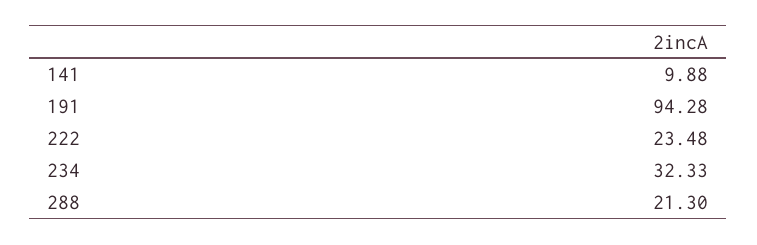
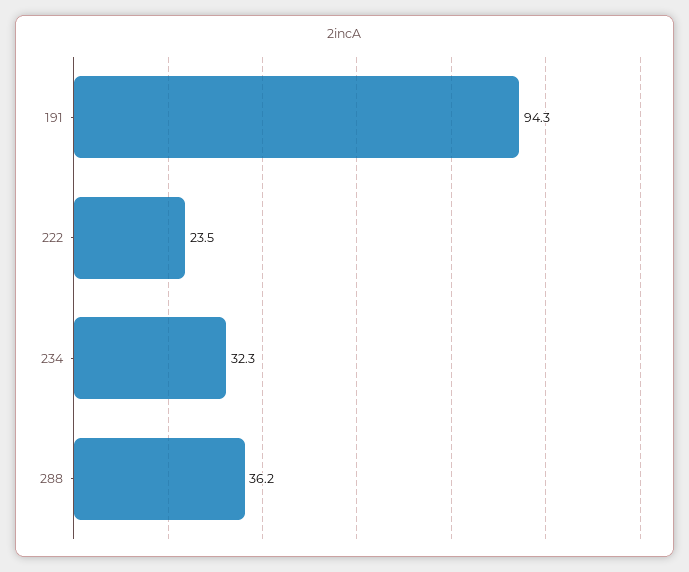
141: 9.88 -> none
288: 21.3 -> 36.2

